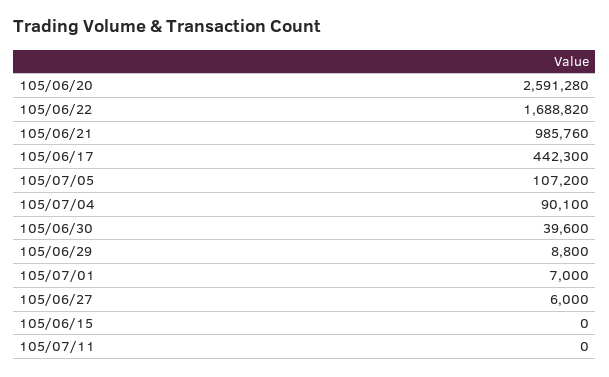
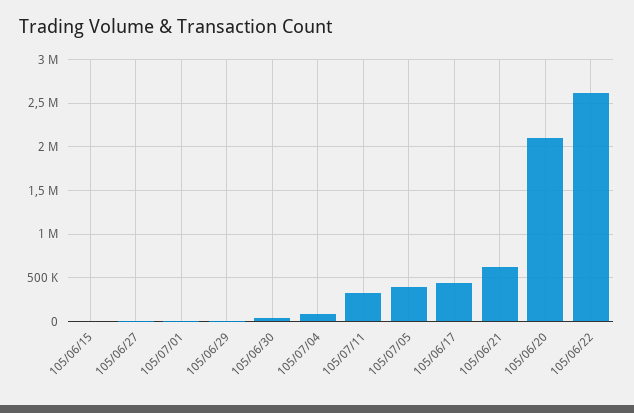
105/06/20: 2591280 -> 2100000
105/06/22: 1688820 -> 2600000
105/06/21: 985760 -> 600000
105/07/05: 107200 -> 400000
105/07/11: 0 -> 300000

